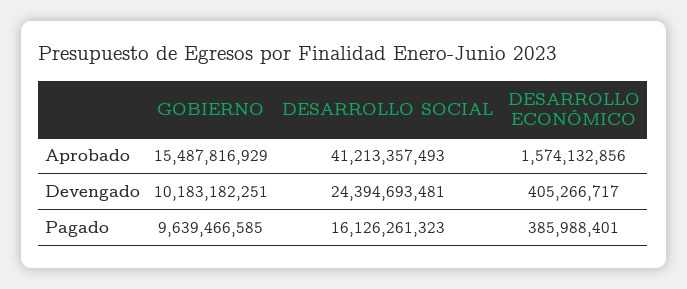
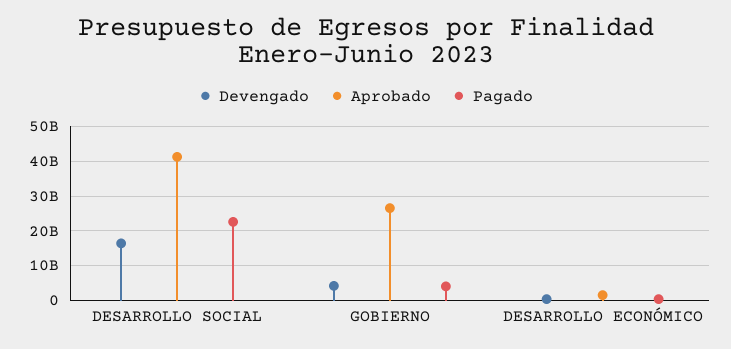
Aprobado, GOBIERNO: 15487816929 -> 26000000000
Devengado, GOBIERNO: 10183182251 -> 4000000000
Devengado, DESARROLLO SOCIAL: 24394693481 -> 16000000000
Pagado, GOBIERNO: 9639466585 -> 4000000000
Pagado, DESARROLLO SOCIAL: 16126261323 -> 22000000000

